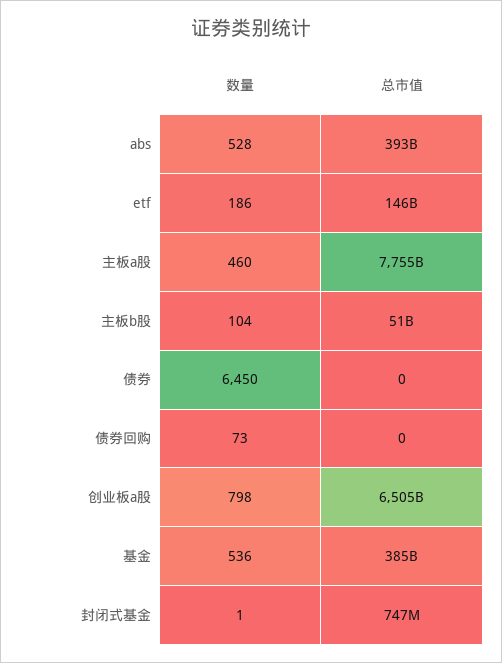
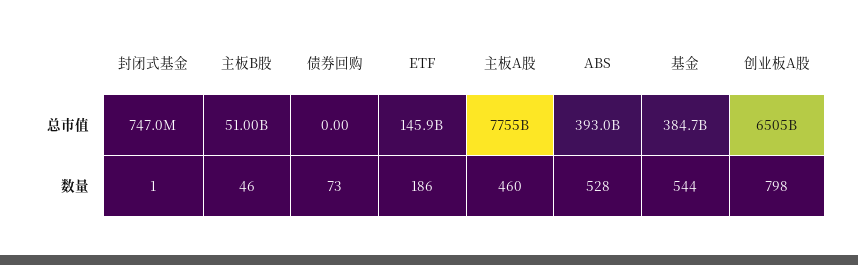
数量, 主板b股: 104 -> 46
数量, 债券: 6450 -> none
总市值, 债券: 0 -> none
数量, 基金: 536 -> 544

